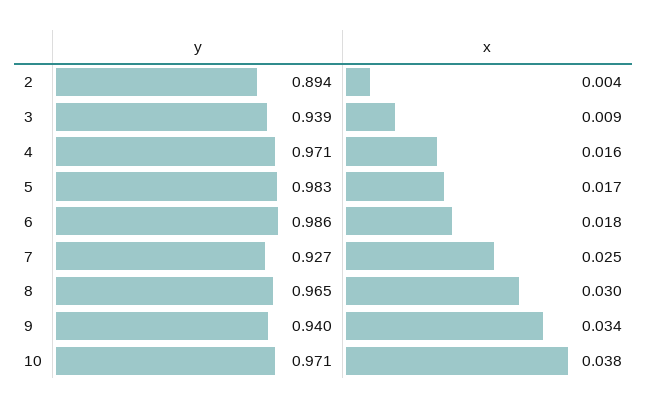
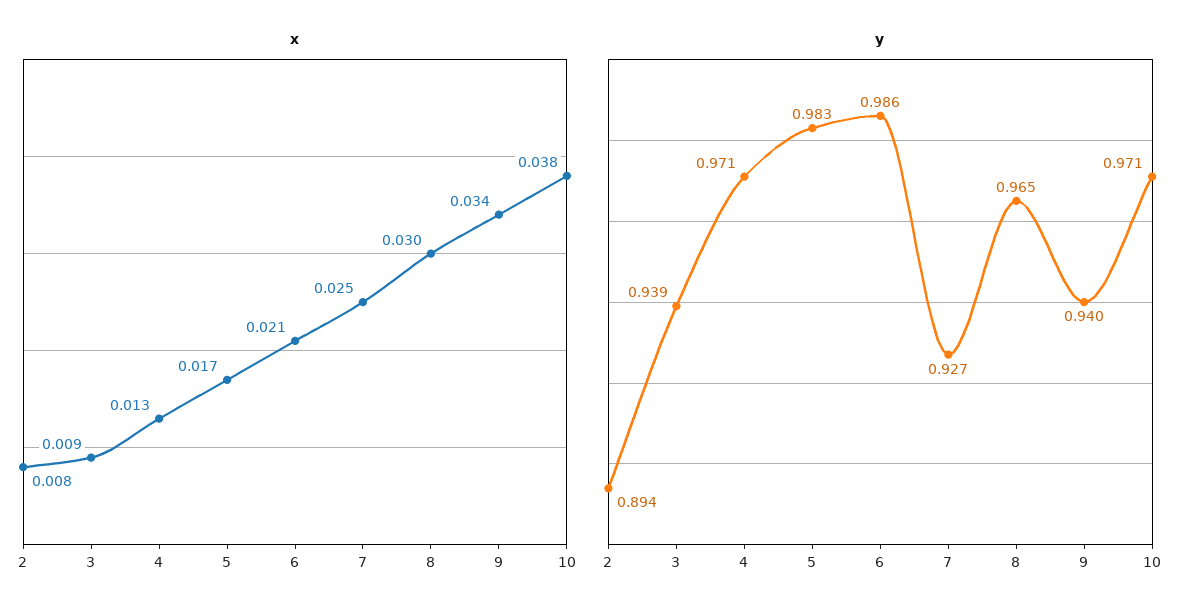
x, 2: 0.004 -> 0.008
x, 4: 0.016 -> 0.013
x, 6: 0.018 -> 0.021

